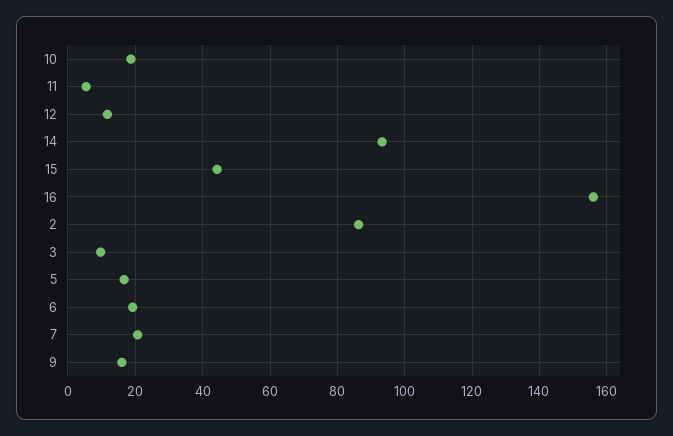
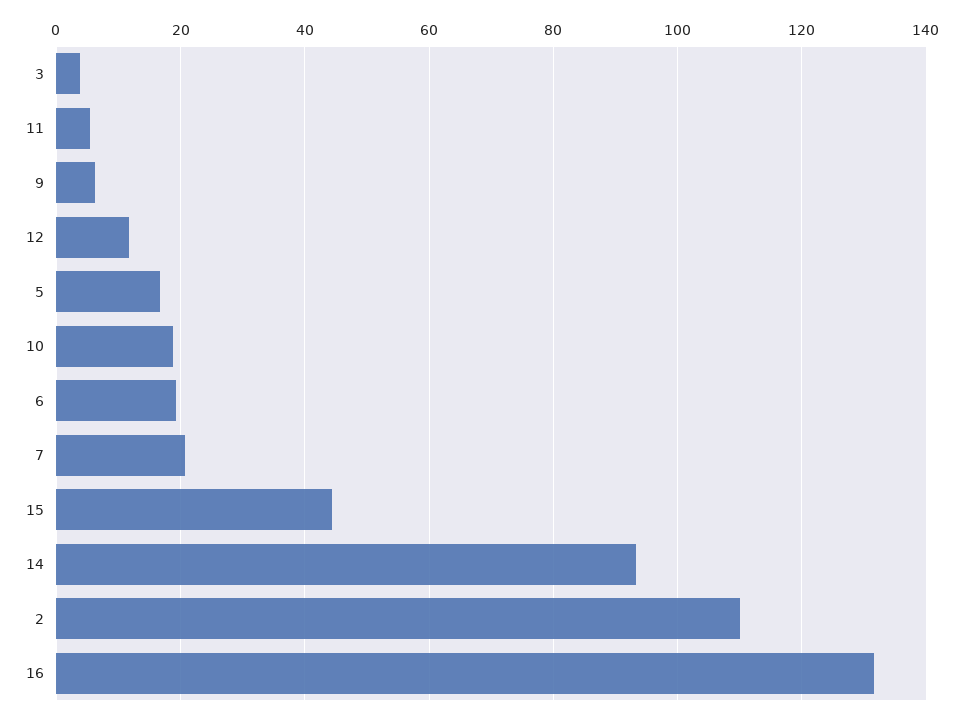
16: 156 -> 132
2: 86 -> 110
3: 10 -> 4
9: 16 -> 6

